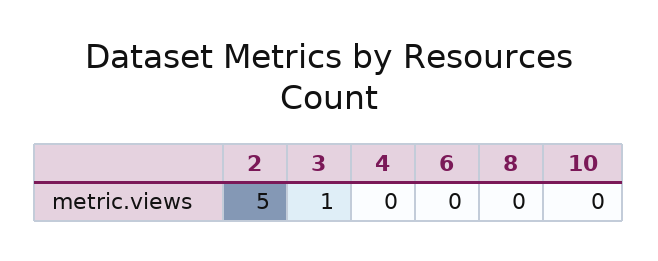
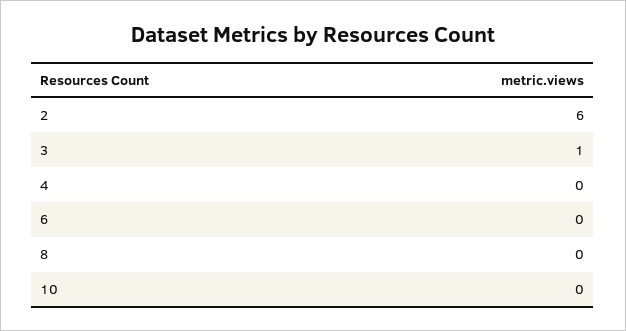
2: 5 -> 6

